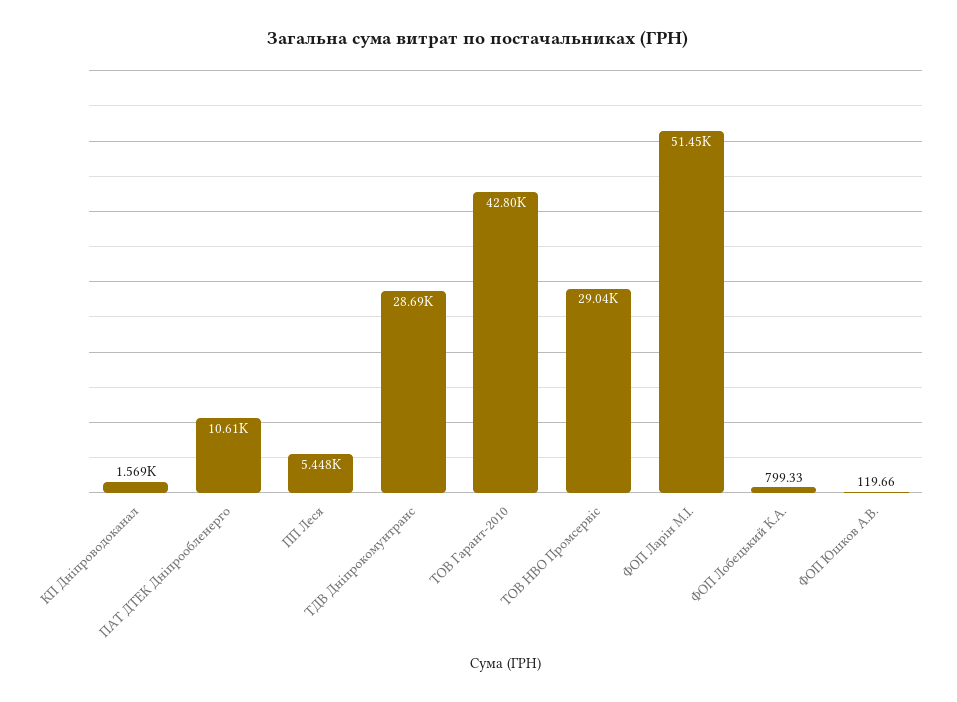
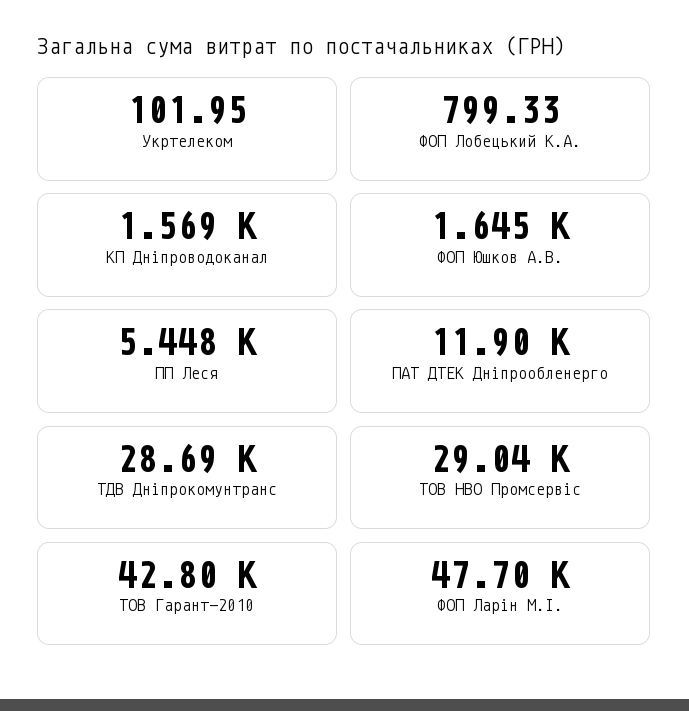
ПАТ ДТЕК Дніпрообленерго: 10610 -> 11900
ФОП Ларін М.І.: 51450 -> 47700
ФОП Юшков А.В.: 119.66 -> 1645
Укртелеком: none -> 101.95

